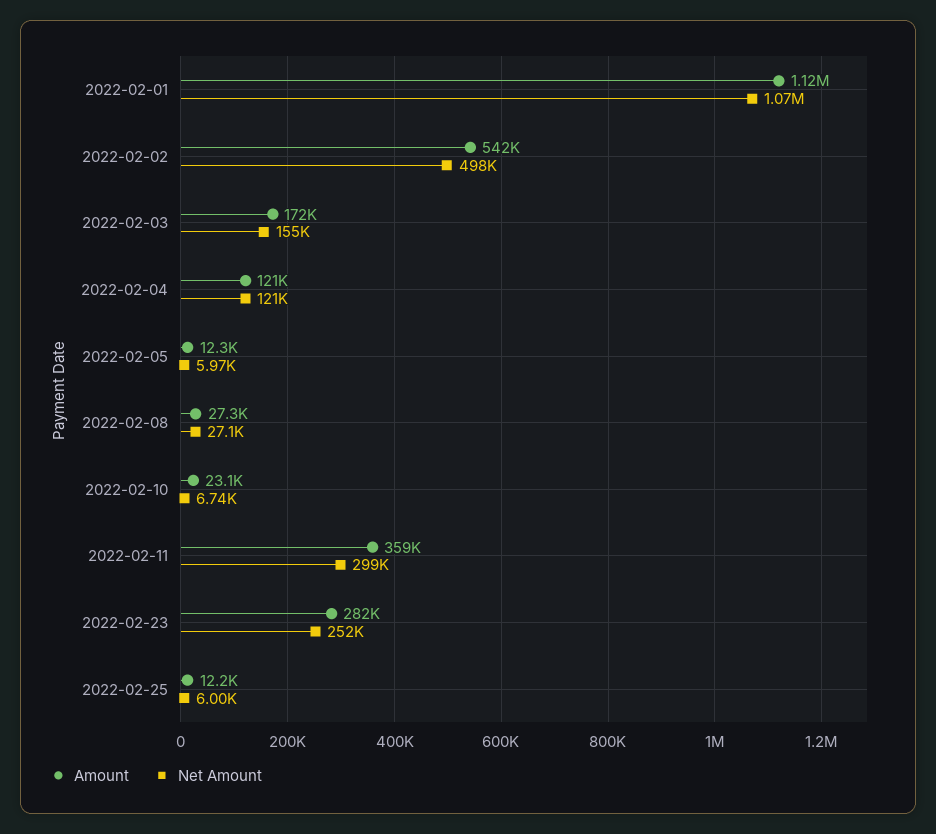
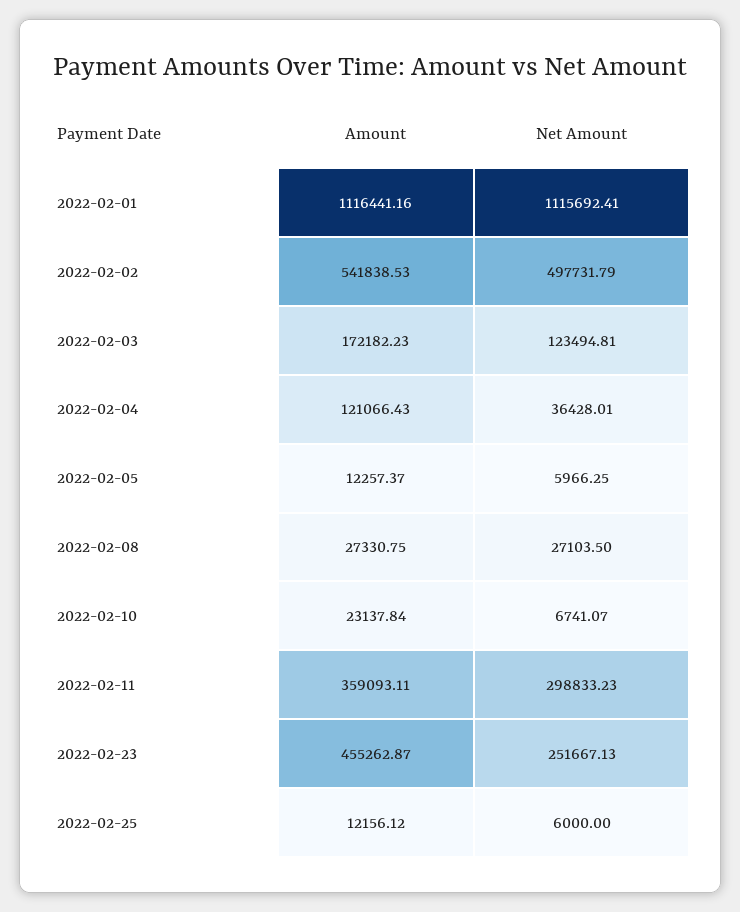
Net Amount, 2022-02-01: 1070000 -> 1115692.41
Net Amount, 2022-02-03: 155000 -> 123494.81
Net Amount, 2022-02-04: 121000 -> 36428.01
Amount, 2022-02-23: 282000 -> 455262.87

